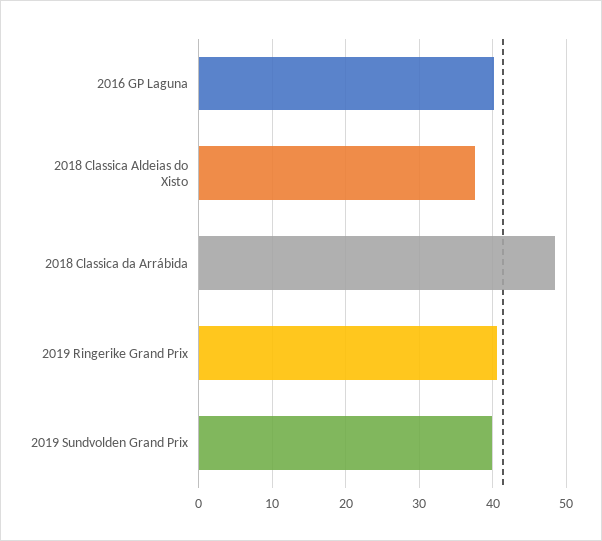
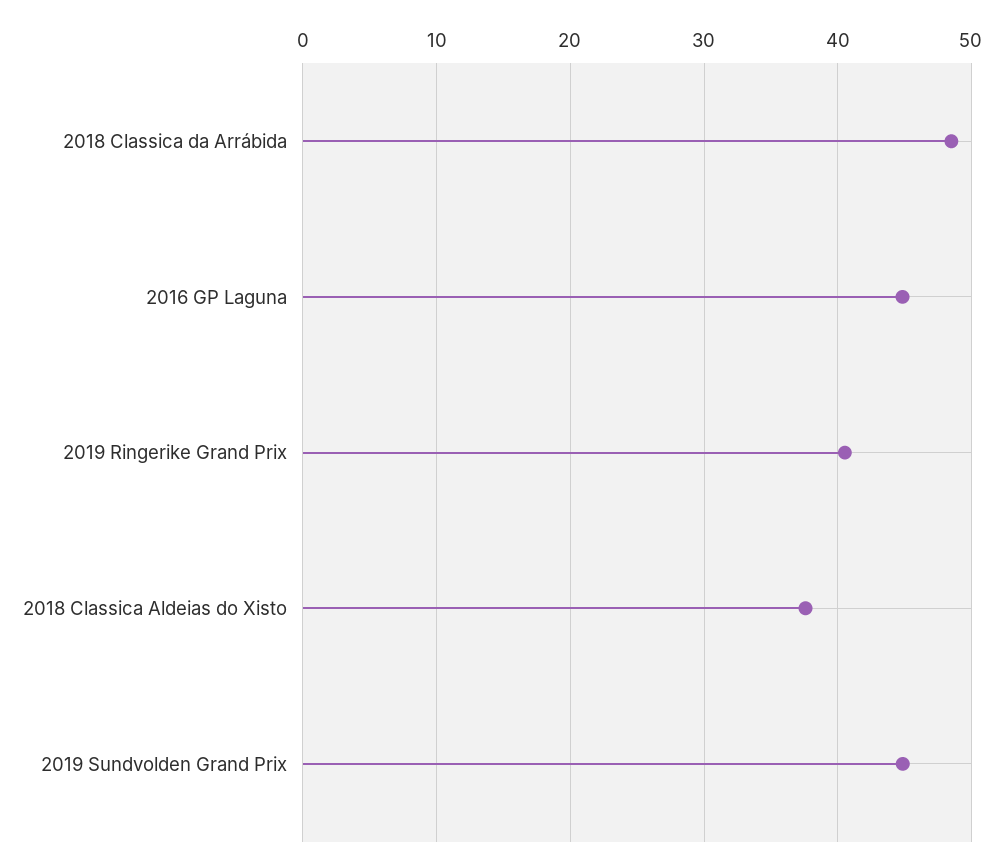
2016 GP Laguna: 40 -> 45
2019 Sundvolden Grand Prix: 40 -> 45

